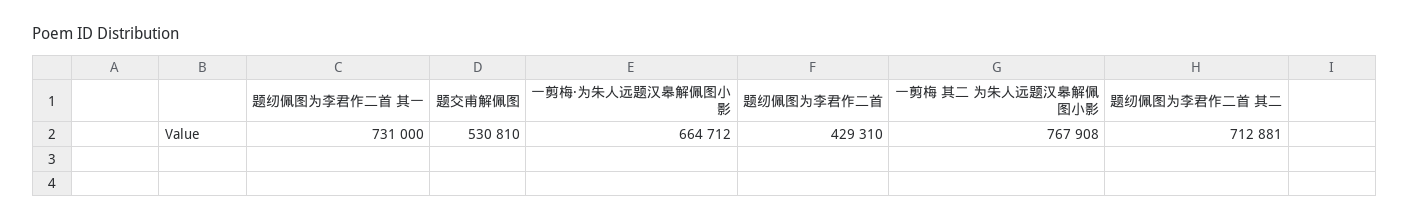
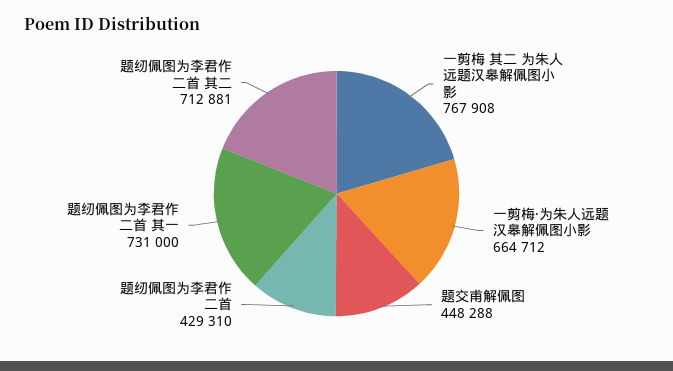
题交甫解佩图: 530810 -> 448288

